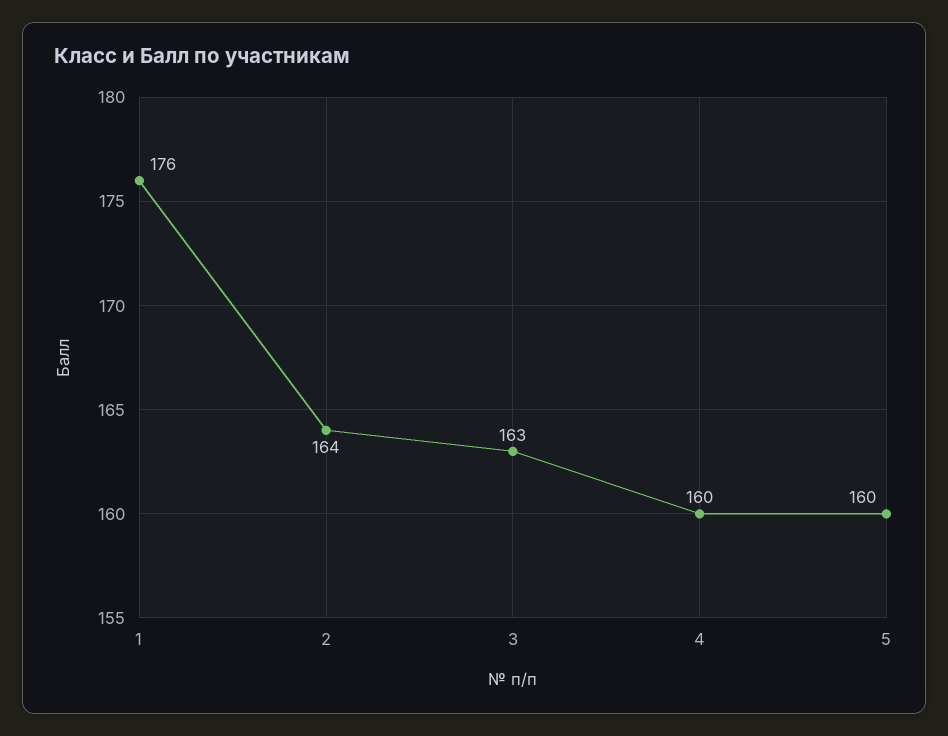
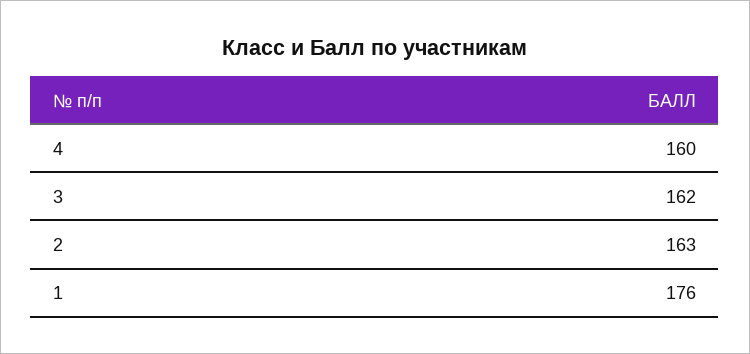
2: 164 -> 163
3: 163 -> 162
5: 160 -> none

